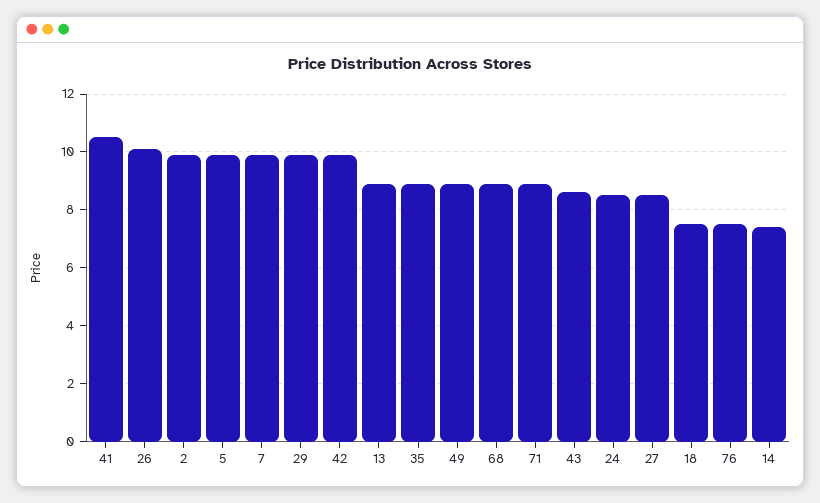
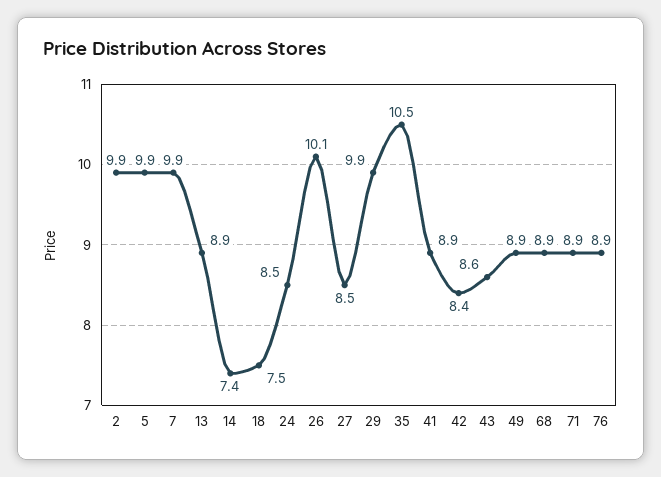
41: 10.5 -> 8.9
42: 10 -> 8.4
35: 9 -> 10.5
76: 7.5 -> 8.9

